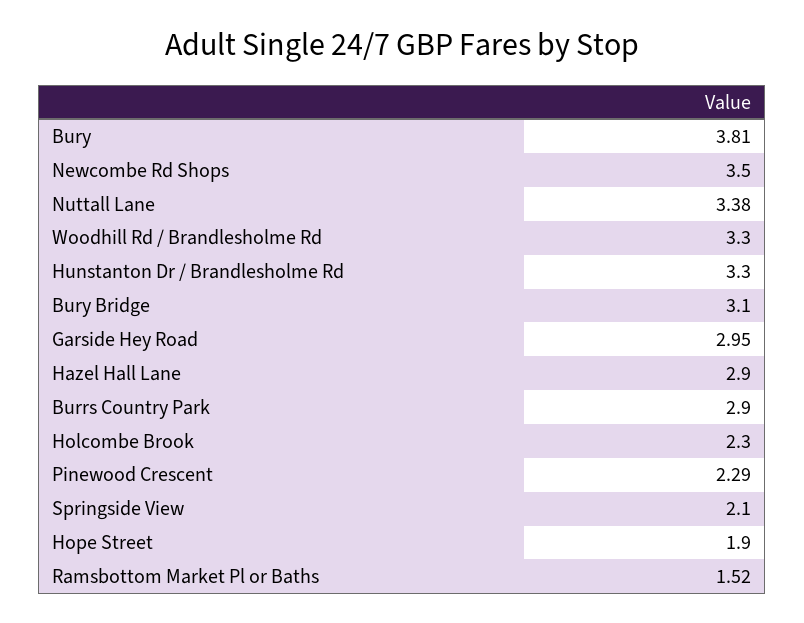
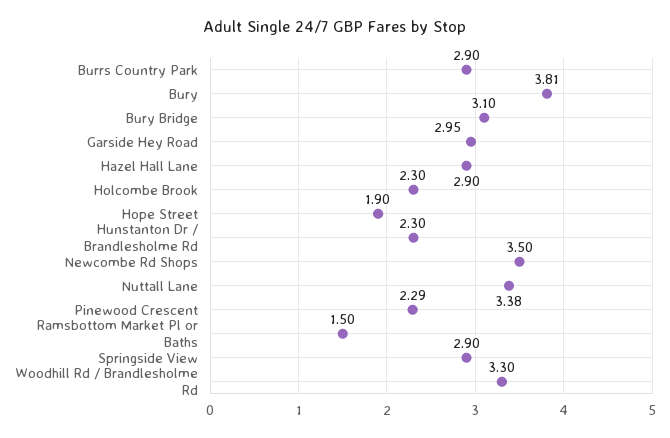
Hunstanton Dr / Brandlesholme Rd: 3.3 -> 2.3
Springside View: 2.1 -> 2.9
Ramsbottom Market Pl or Baths: 1.52 -> 1.5

